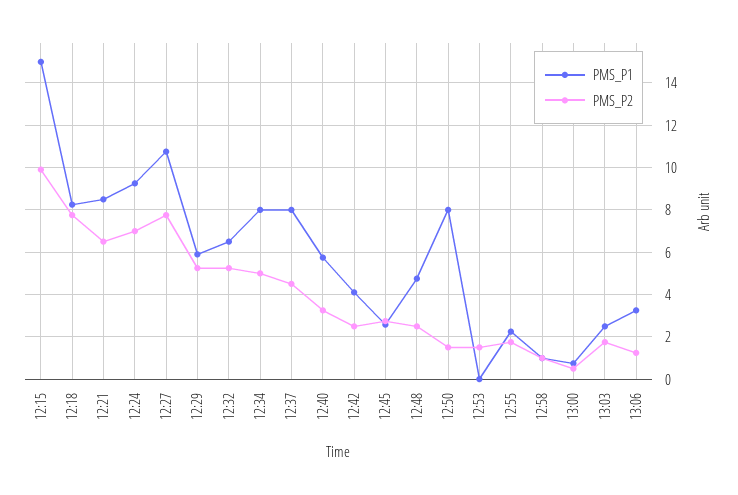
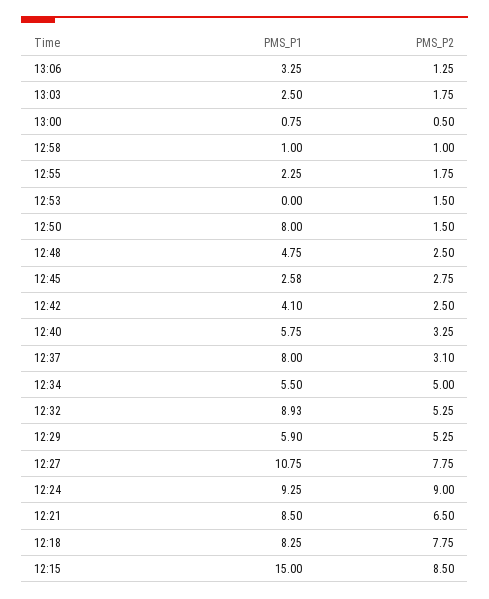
PMS_P2, 12:15: 10 -> 8.5
PMS_P2, 12:24: 7 -> 9
PMS_P1, 12:32: 6.5 -> 8.93
PMS_P1, 12:34: 8 -> 5.5
PMS_P2, 12:37: 4.5 -> 3.1

